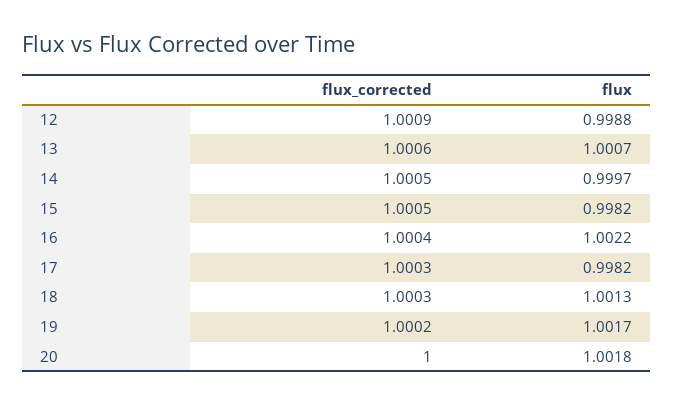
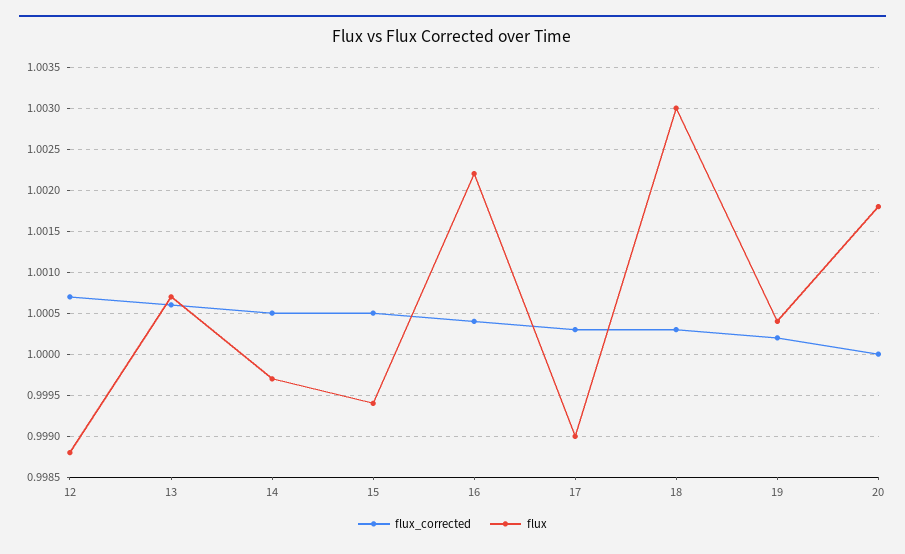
flux_corrected, 12: 1.0009 -> 1.0007
flux, 15: 0.9982 -> 0.9994
flux, 17: 0.9982 -> 0.999
flux, 18: 1.0013 -> 1.003
flux, 19: 1.0017 -> 1.0004

